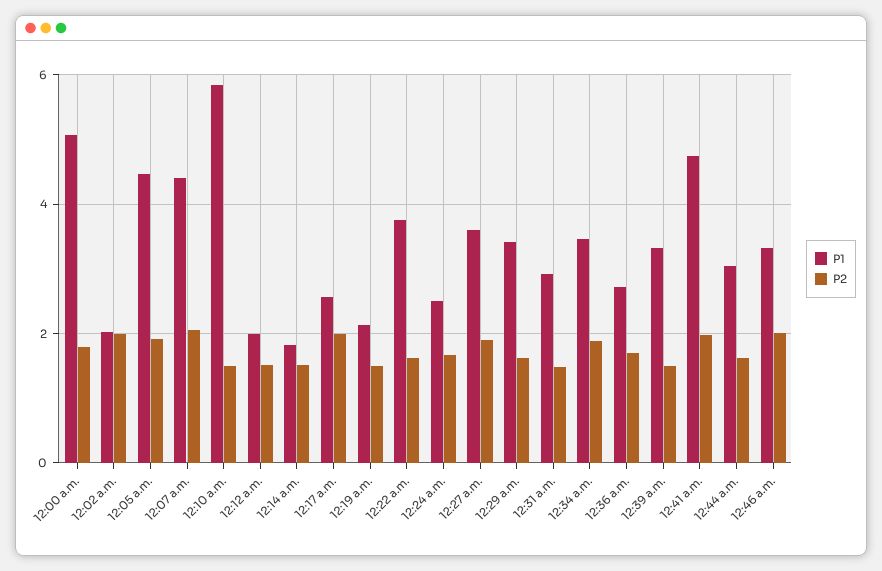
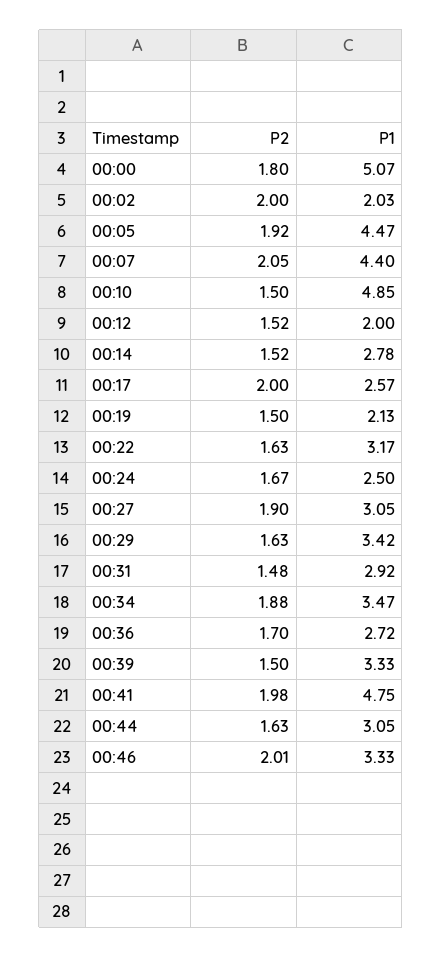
P1, 12:10 a.m.: 5.8 -> 4.85
P1, 12:14 a.m.: 1.8 -> 2.78
P1, 12:22 a.m.: 3.8 -> 3.17
P1, 12:27 a.m.: 3.6 -> 3.05

